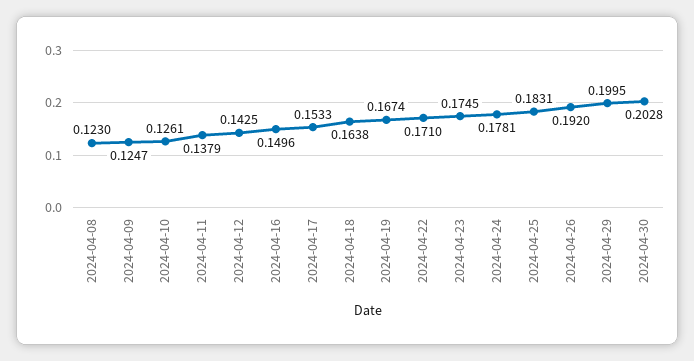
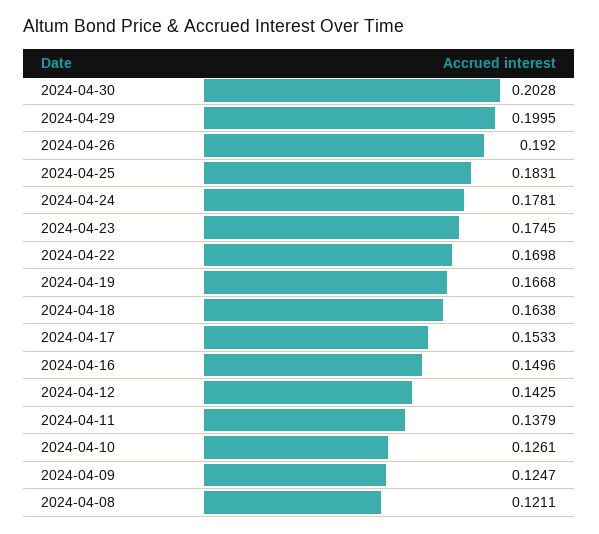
2024-04-08: 0.123 -> 0.1211
2024-04-19: 0.1674 -> 0.1668
2024-04-22: 0.171 -> 0.1698

